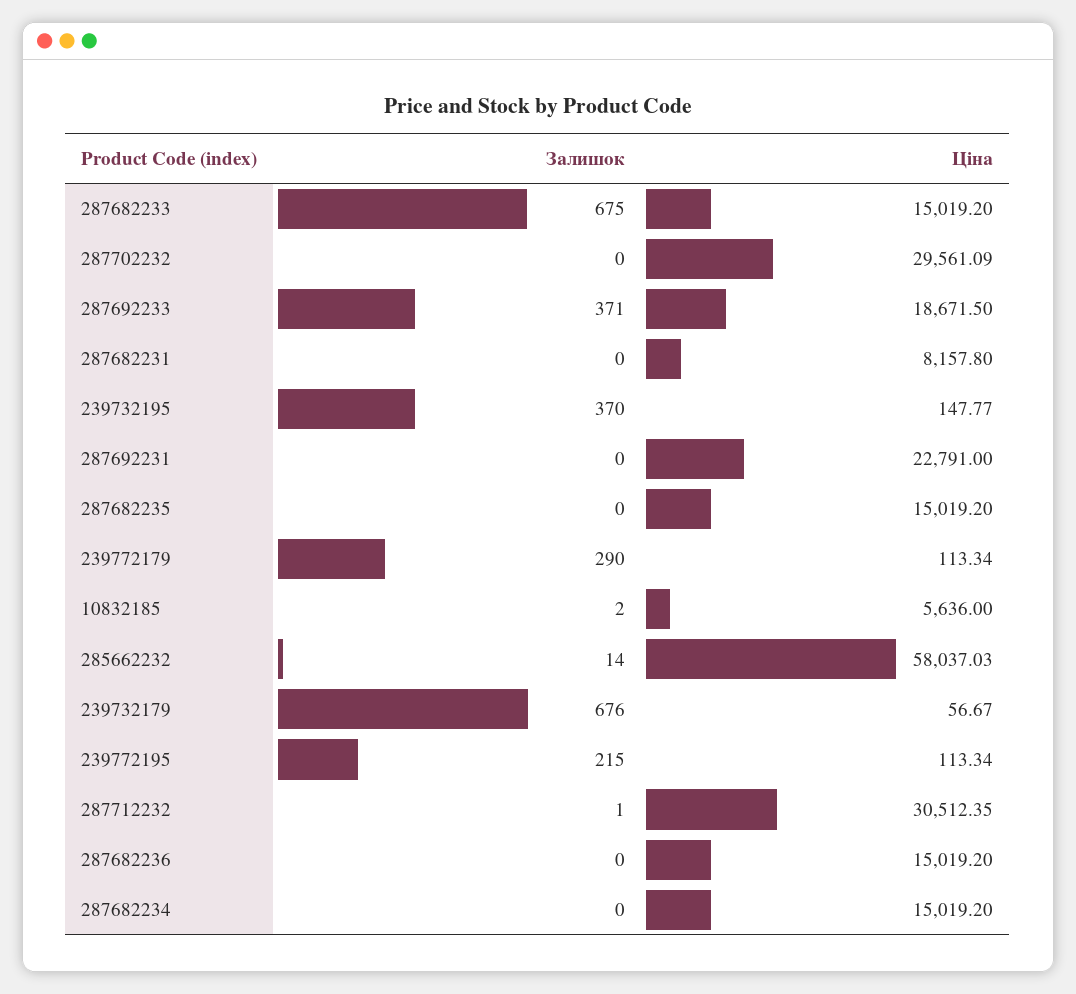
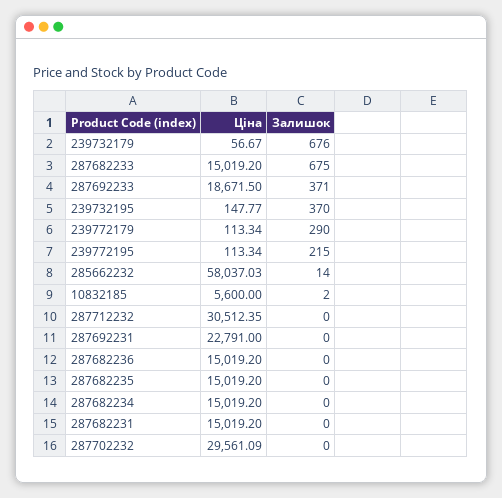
Ціна, 287682231: 8157.8 -> 15019.2
Ціна, 10832185: 5636 -> 5600
Залишок, 287712232: 1 -> 0

